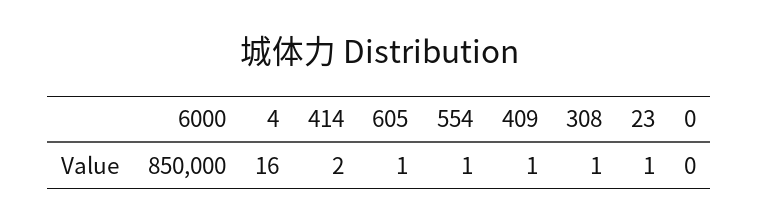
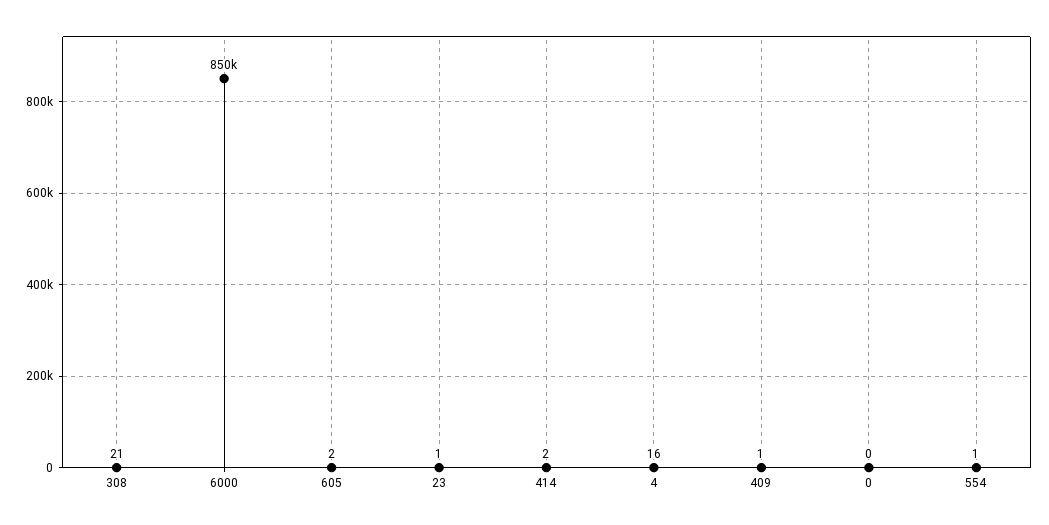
605: 1 -> 2
308: 1 -> 21

